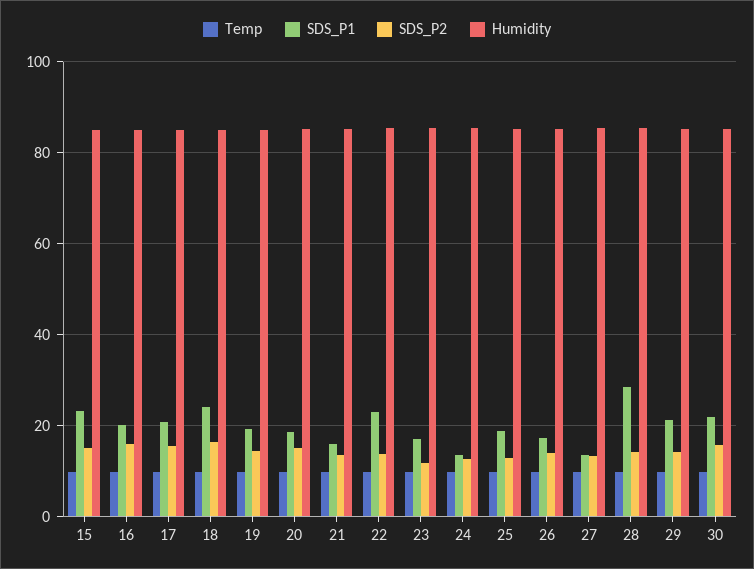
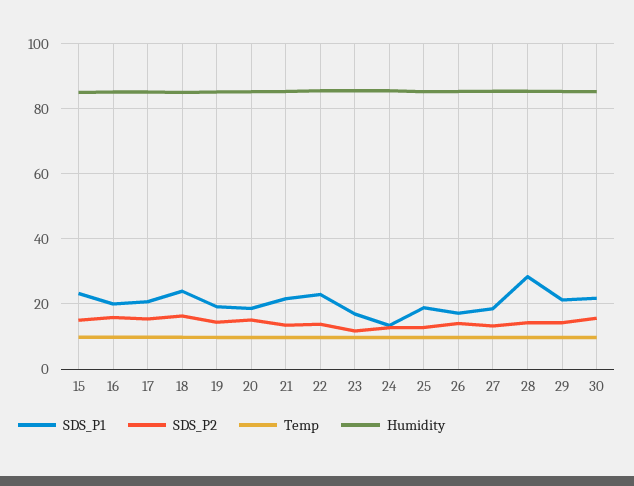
SDS_P1, 21: 16 -> 22
SDS_P1, 27: 14 -> 18

